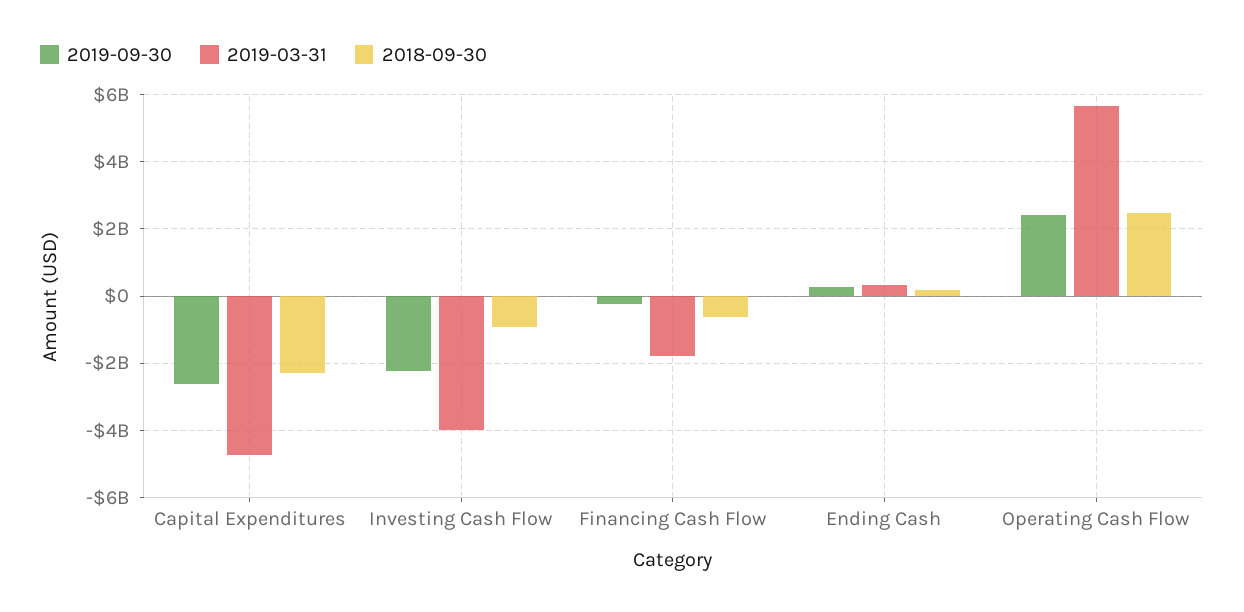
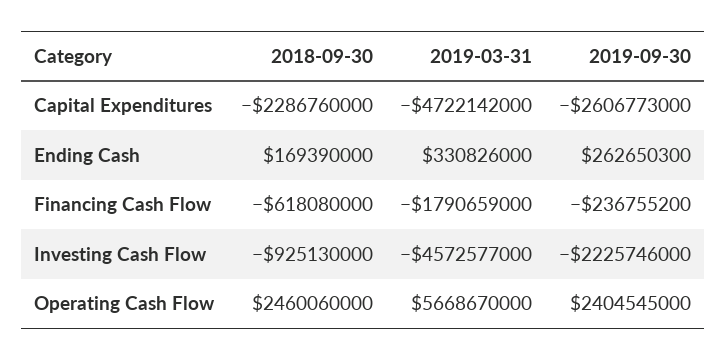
2019-03-31, Investing Cash Flow: -4000000000 -> -4572577000

